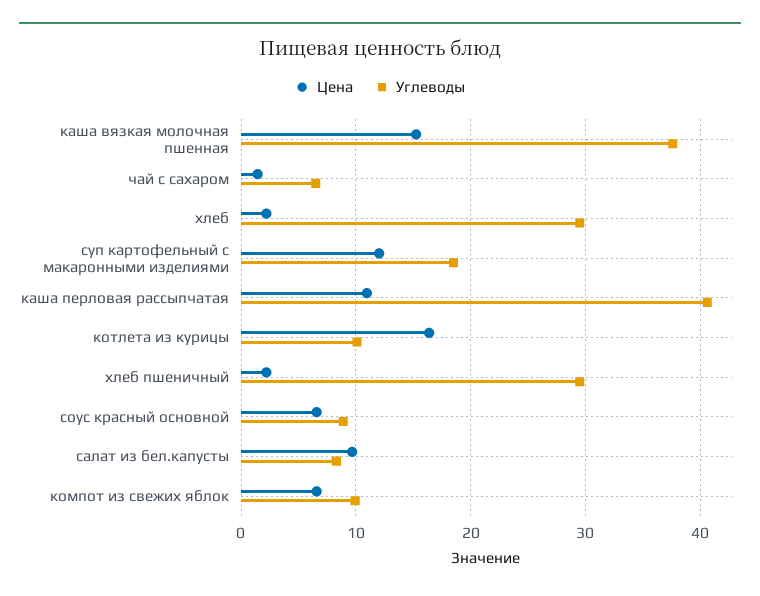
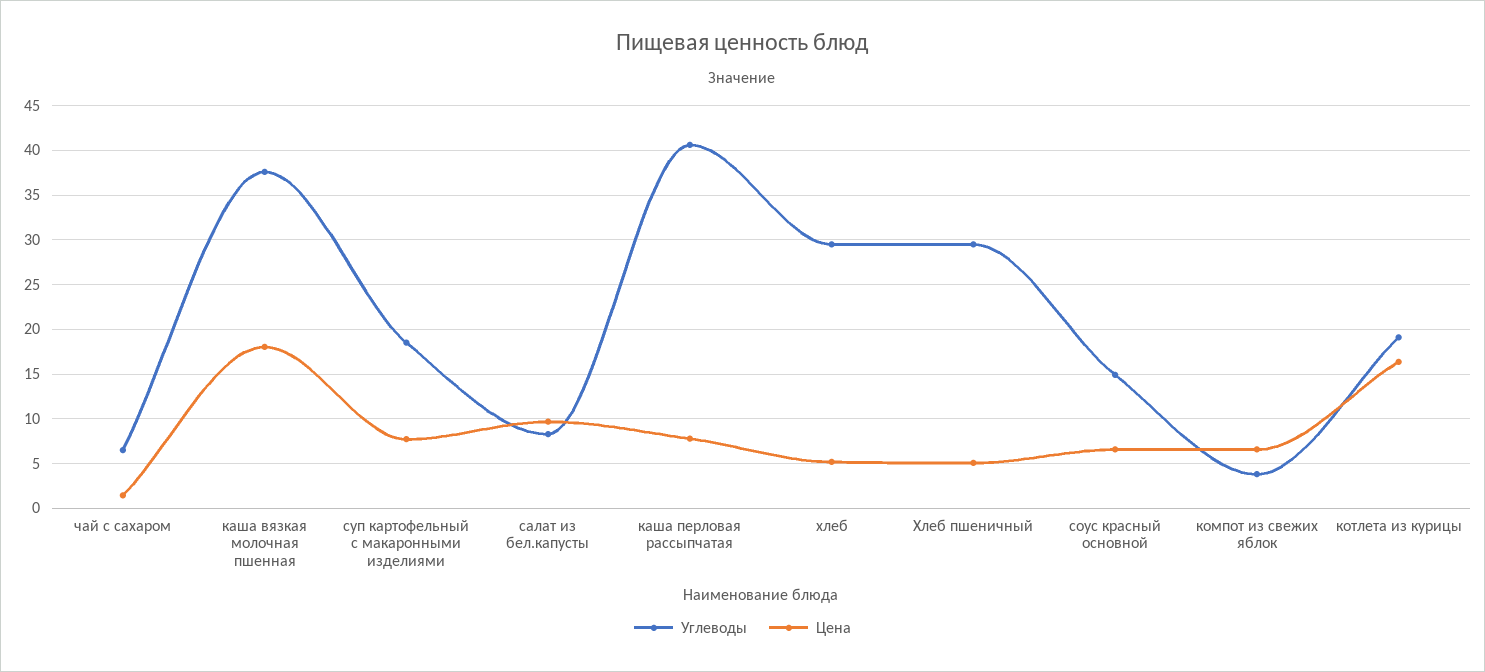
Цена, каша вязкая молочная пшенная: 15 -> 18
Цена, хлеб: 2 -> 5
Цена, суп картофельный с макаронными изделиями: 12 -> 8
Цена, каша перловая рассыпчатая: 11 -> 8
Углеводы, котлета из курицы: 10 -> 19
Цена, хлеб пшеничный: 2 -> 5
Углеводы, соус красный основной: 9 -> 15
Углеводы, компот из свежих яблок: 10 -> 4

